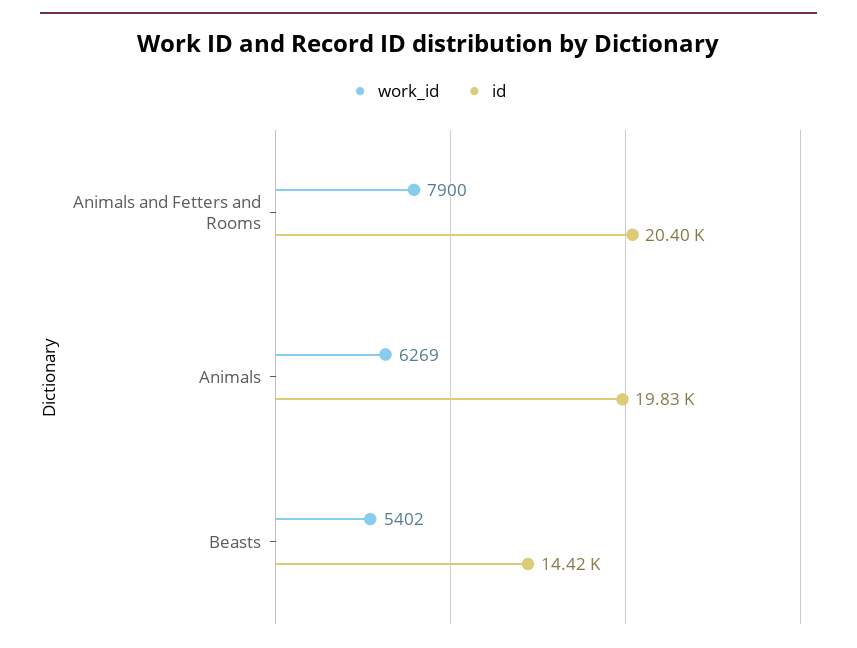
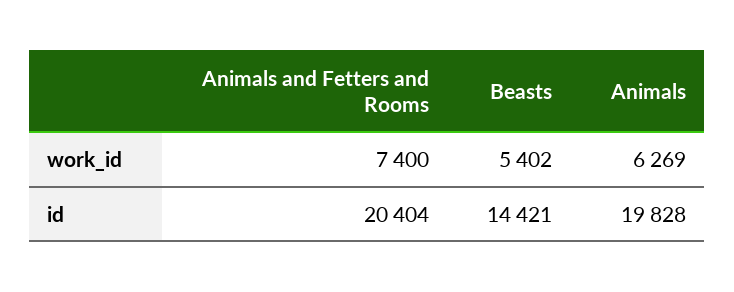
work_id, Animals and Fetters and Rooms: 7900 -> 7400

